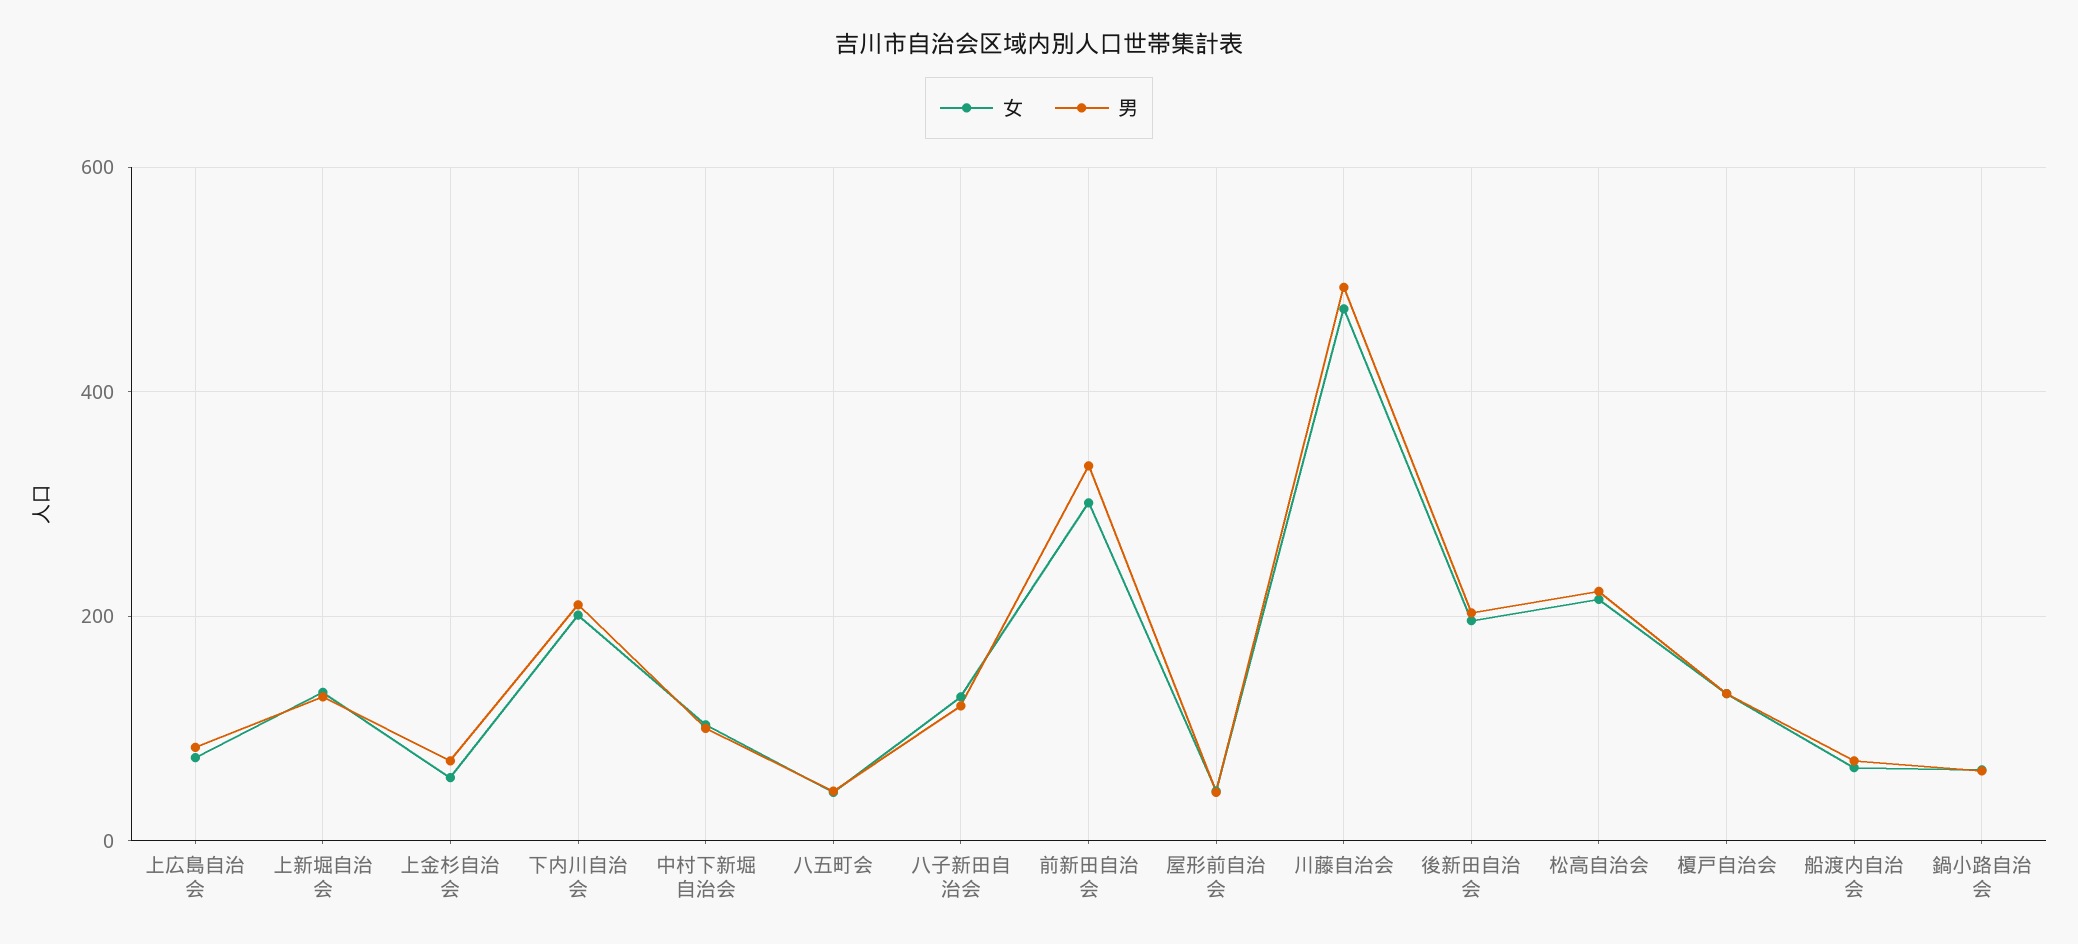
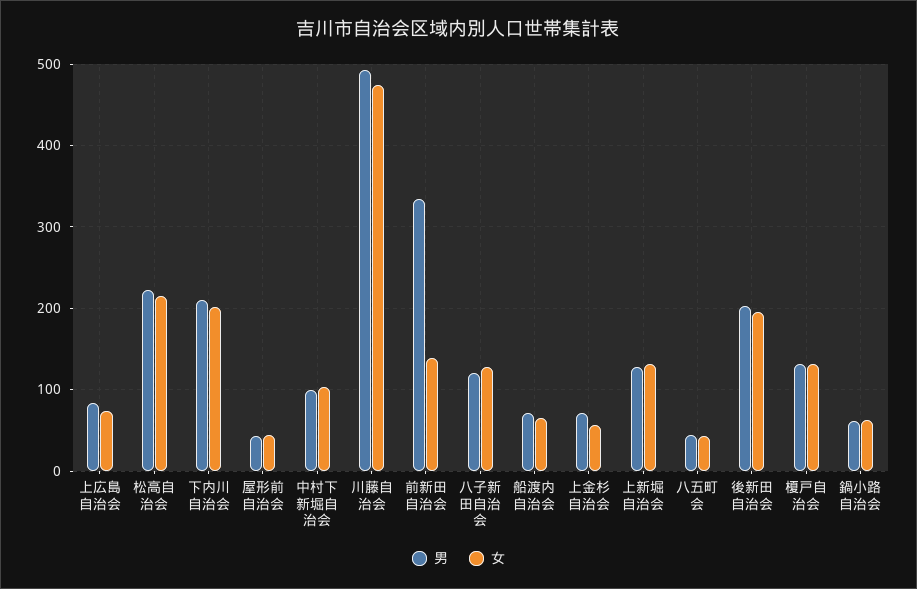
女, 前新田自治会: 300 -> 140

